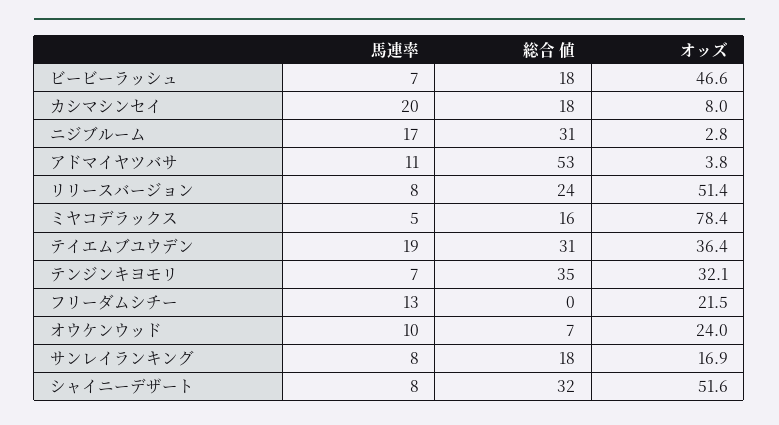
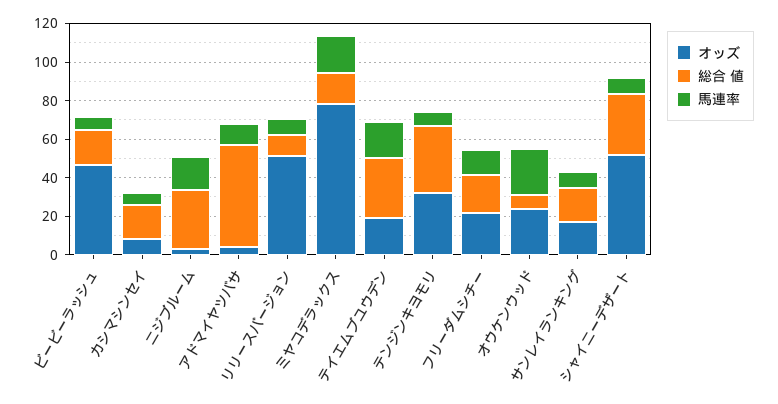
馬連率, カシマシンセイ: 20 -> 5
総合 値, リリースバージョン: 24 -> 10
馬連率, ミヤコデラックス: 5 -> 20
オッズ, テイエムブユウデン: 36.4 -> 20
総合 値, フリーダムシチー: 0 -> 20
馬連率, オウケンウッド: 10 -> 25

